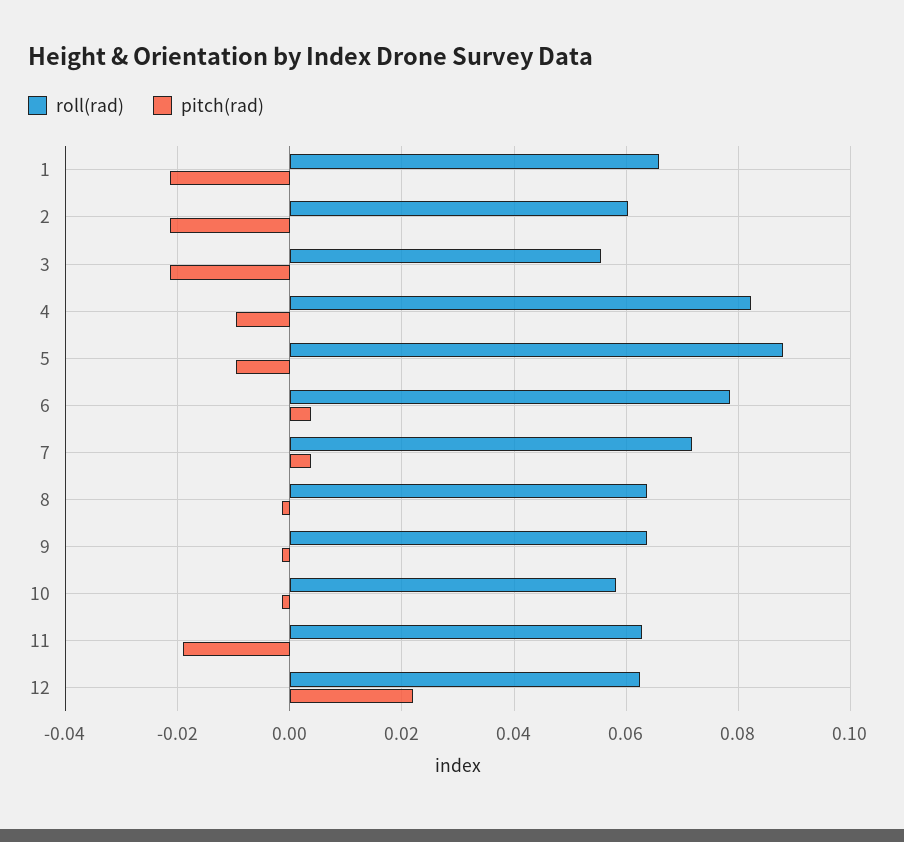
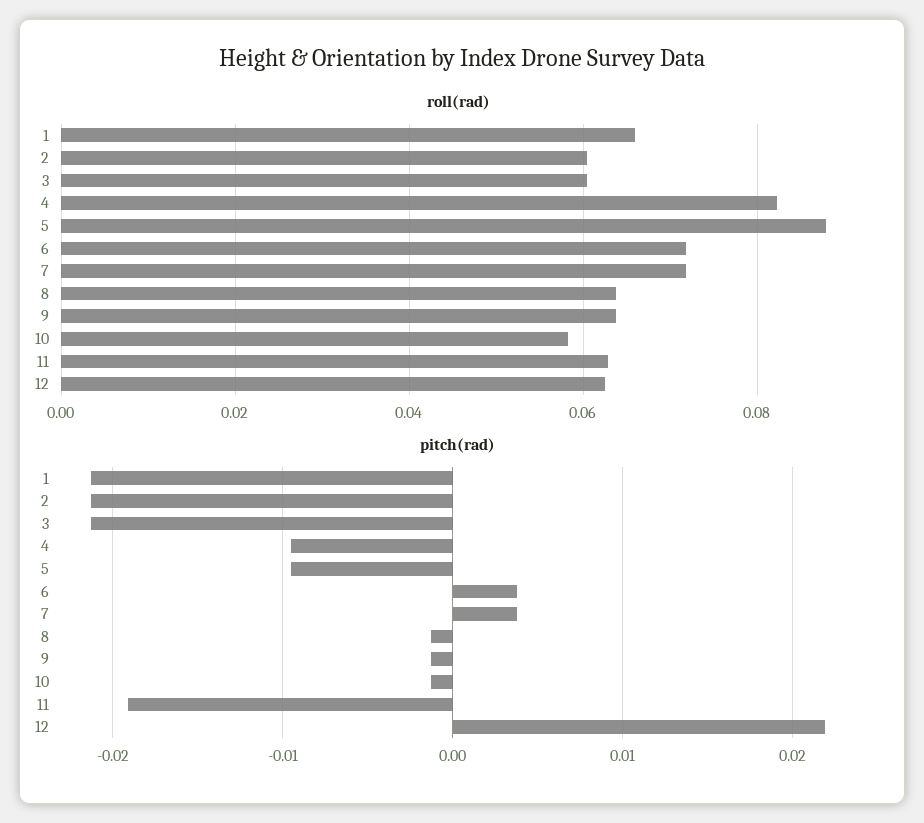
roll(rad), 3: 0.056 -> 0.06
roll(rad), 6: 0.078 -> 0.072

